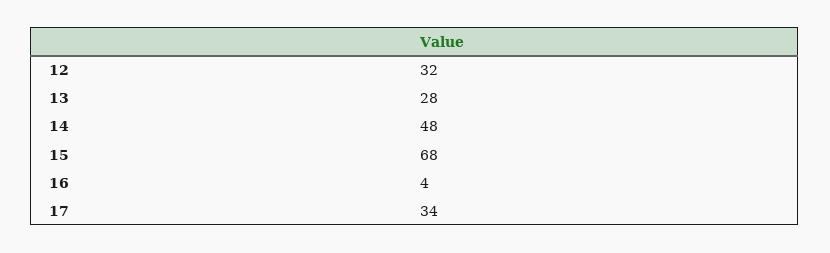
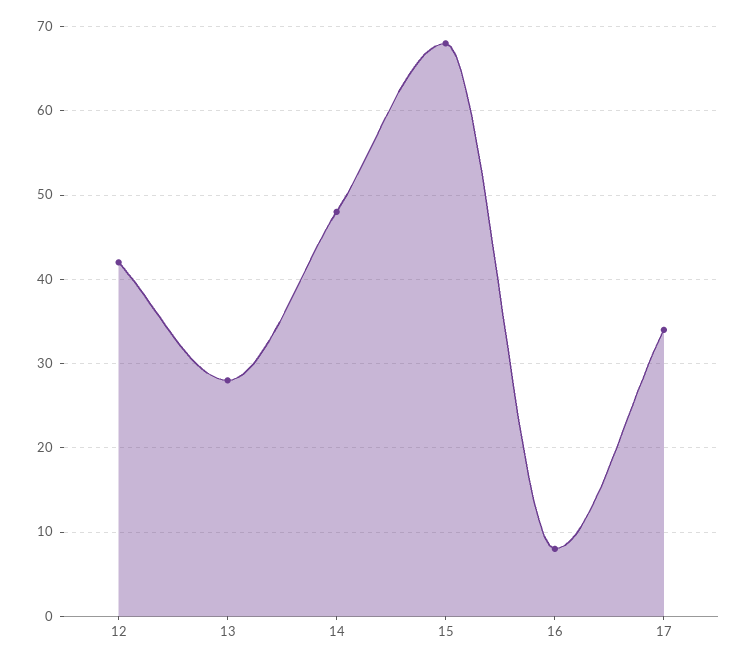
12: 32 -> 42
16: 4 -> 8

